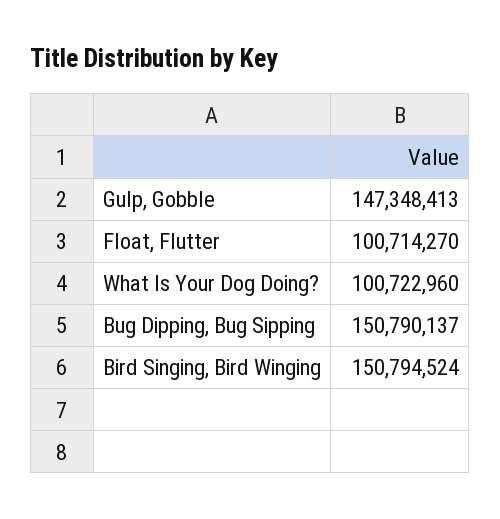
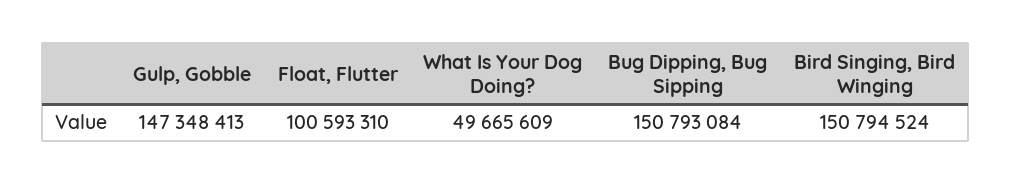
Float, Flutter: 100714270 -> 100593310
What Is Your Dog Doing?: 100722960 -> 49665609
Bug Dipping, Bug Sipping: 150790137 -> 150793084

